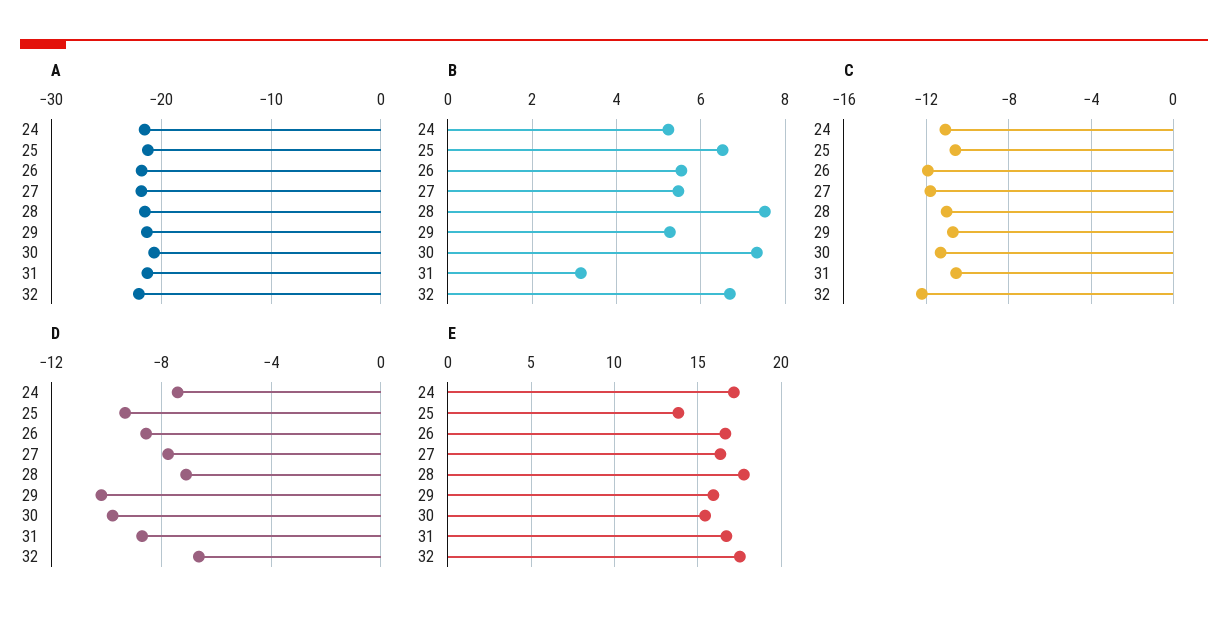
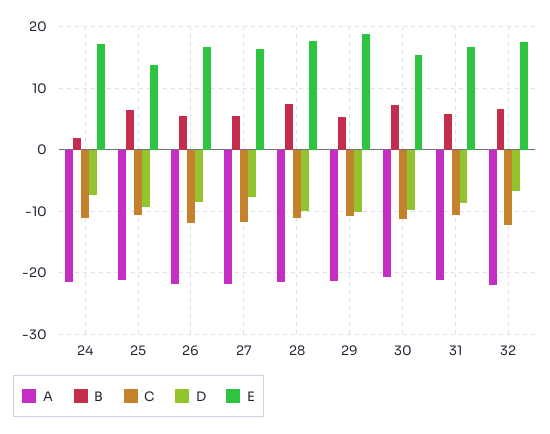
B, 24: 5.2 -> 2
B, 31: 3.2 -> 6
D, 28: -7 -> -10
E, 29: 16 -> 19

